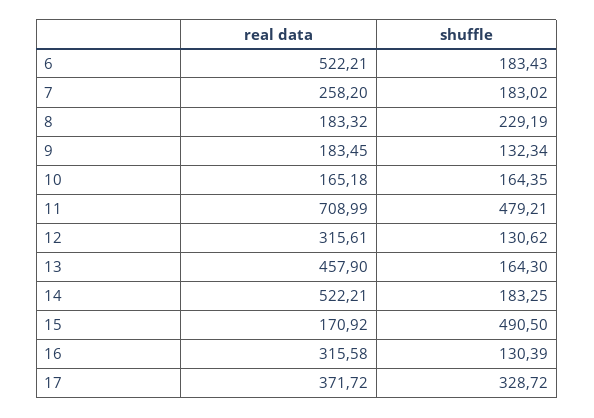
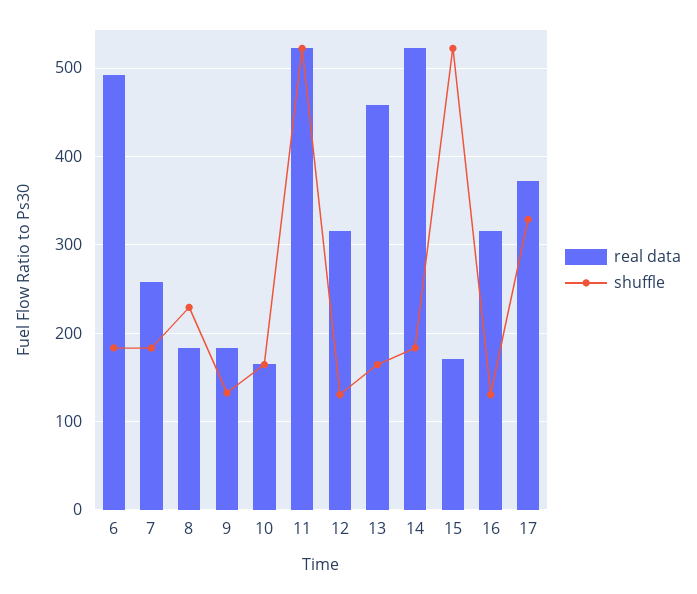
real data, 6: 522.21 -> 490
real data, 11: 708.99 -> 520
shuffle, 11: 479.21 -> 520
shuffle, 15: 490.5 -> 520

